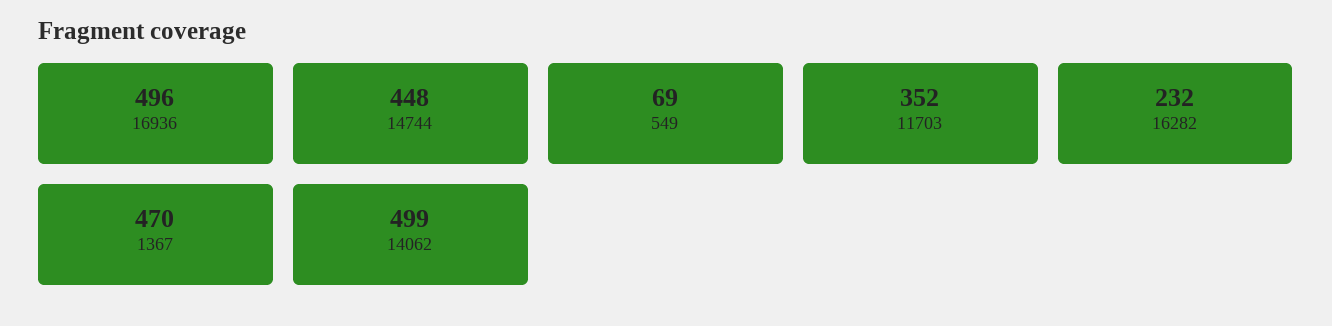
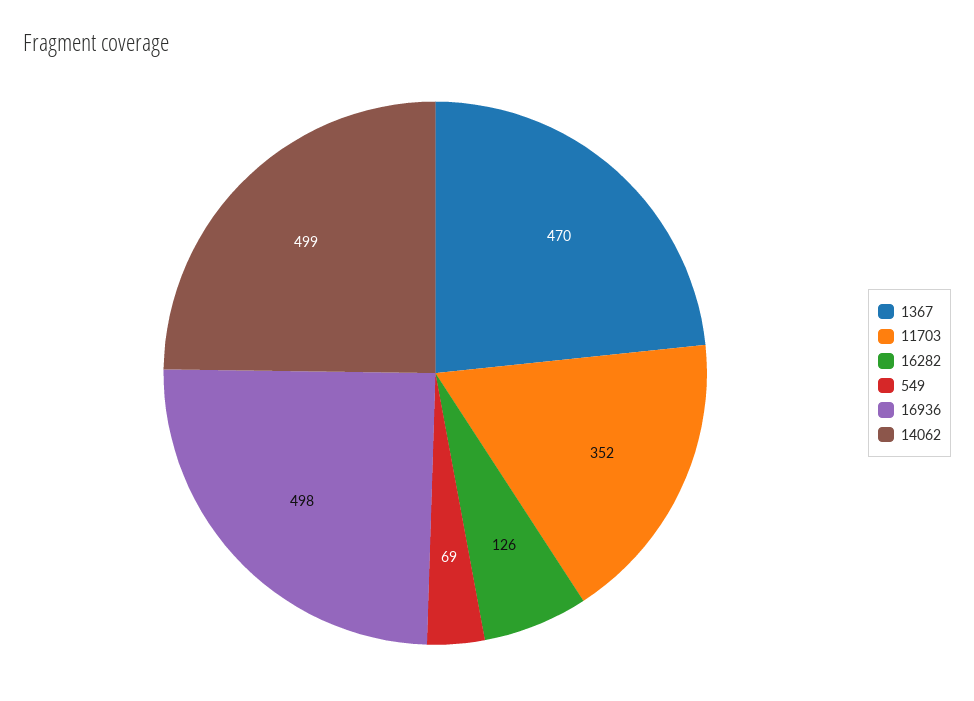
16936: 496 -> 498
14744: 448 -> none
16282: 232 -> 126

